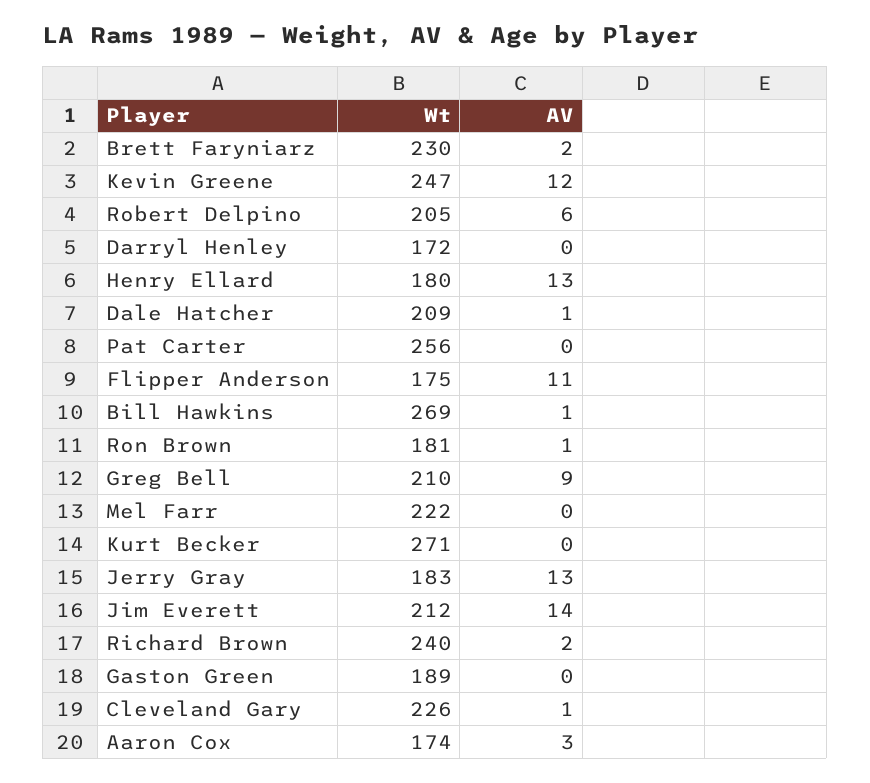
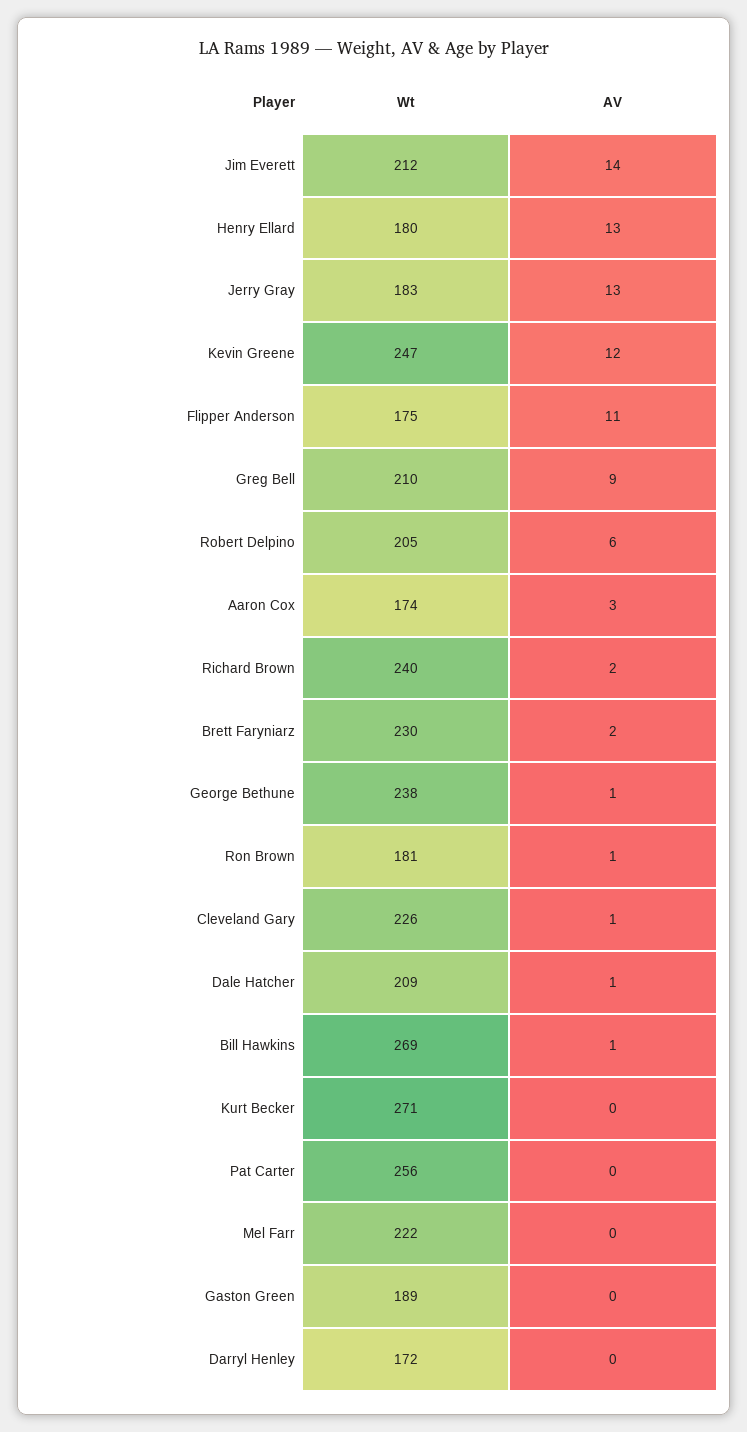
Wt, George Bethune: none -> 238
AV, George Bethune: none -> 1

